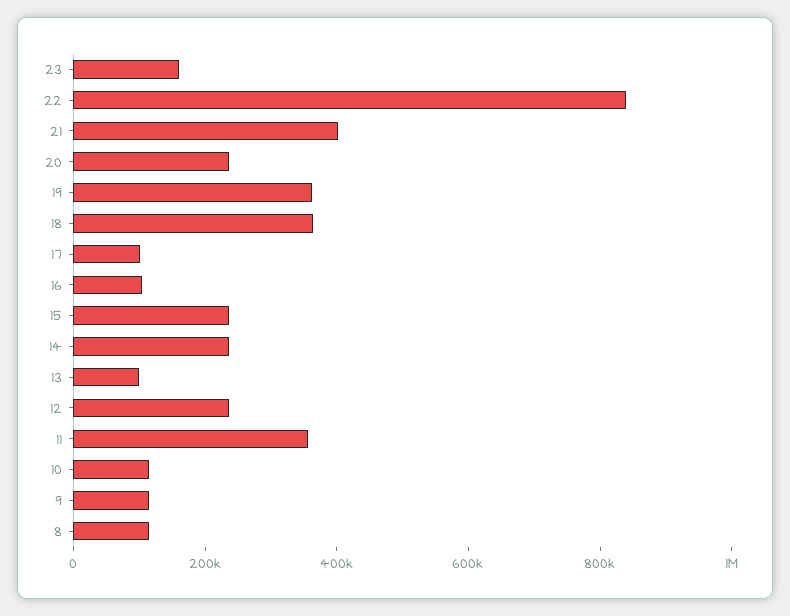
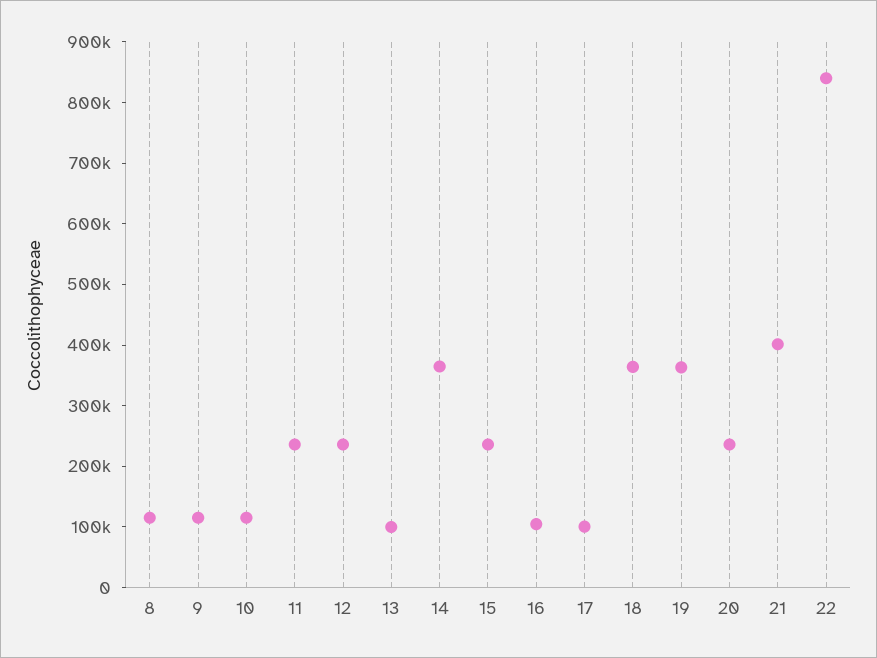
23: 150000 -> none
14: 250000 -> 360000
11: 350000 -> 240000

